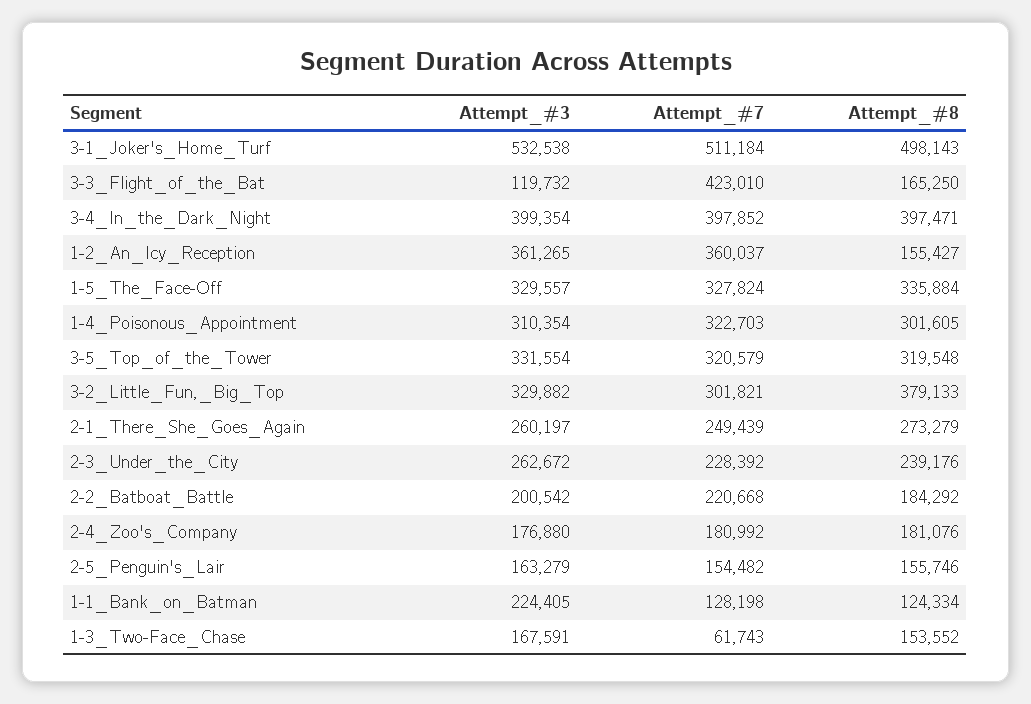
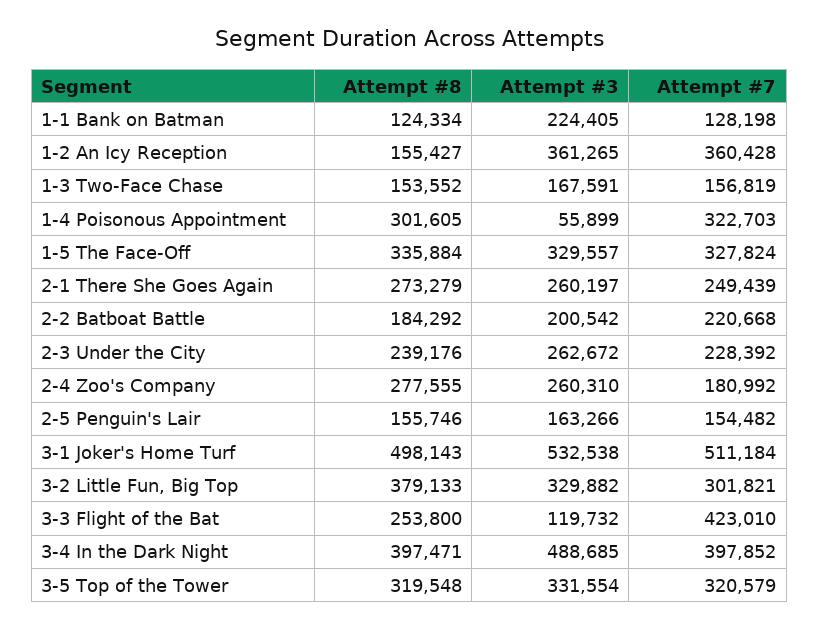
Attempt_#8, 3-3_Flight_of_the_Bat: 165250 -> 253800
Attempt_#3, 3-4_In_the_Dark_Night: 399354 -> 488685
Attempt_#7, 1-2_An_Icy_Reception: 360037 -> 360428
Attempt_#3, 1-4_Poisonous_Appointment: 310354 -> 55899
Attempt_#3, 2-4_Zoo's_Company: 176880 -> 260310
Attempt_#8, 2-4_Zoo's_Company: 181076 -> 277555
Attempt_#3, 2-5_Penguin's_Lair: 163279 -> 163266
Attempt_#7, 1-3_Two-Face_Chase: 61743 -> 156819

